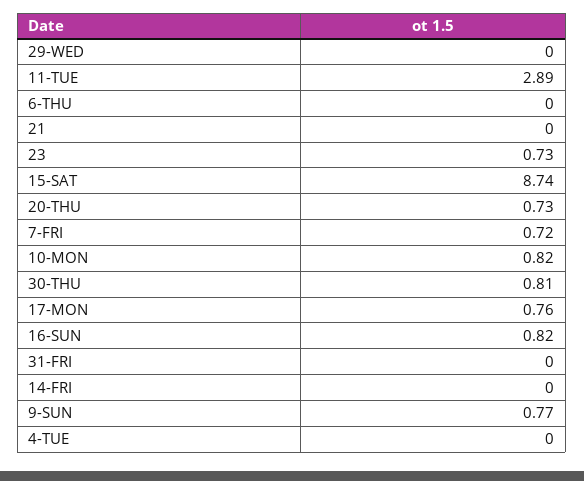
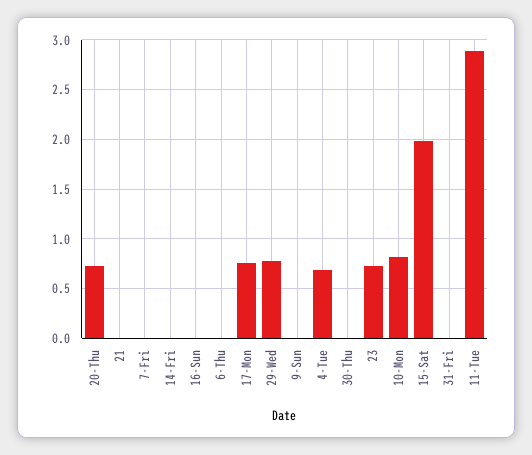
29-WED: 0 -> 0.8
15-SAT: 8.74 -> 2
7-FRI: 0.72 -> 0
30-THU: 0.81 -> 0
16-SUN: 0.82 -> 0
9-SUN: 0.77 -> 0
4-TUE: 0 -> 0.7

